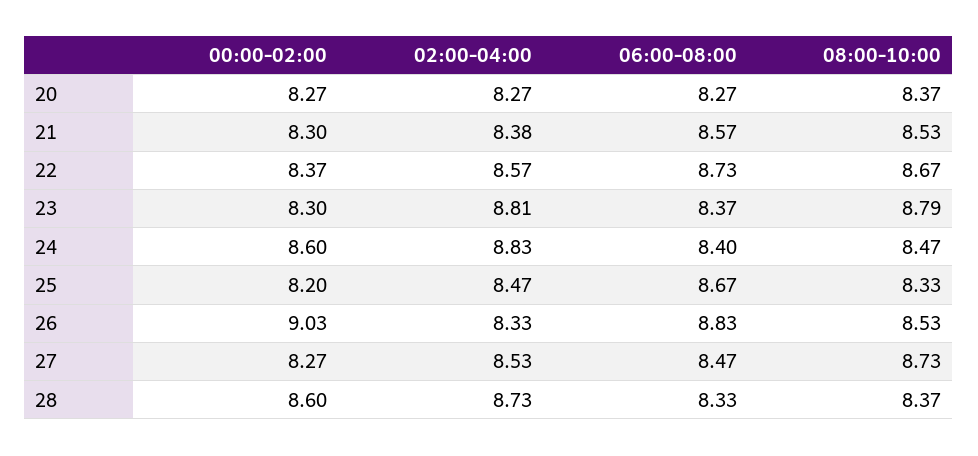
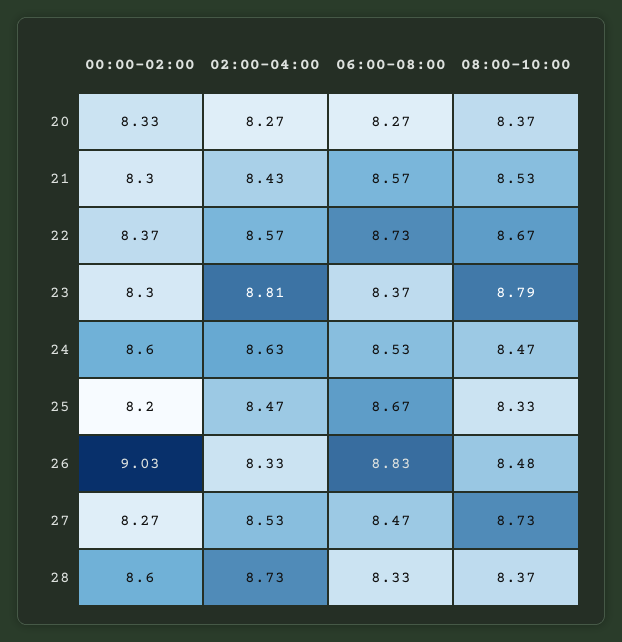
00:00-02:00, 20: 8.27 -> 8.33
02:00-04:00, 21: 8.38 -> 8.43
02:00-04:00, 24: 8.83 -> 8.63
06:00-08:00, 24: 8.4 -> 8.53
08:00-10:00, 26: 8.53 -> 8.48

